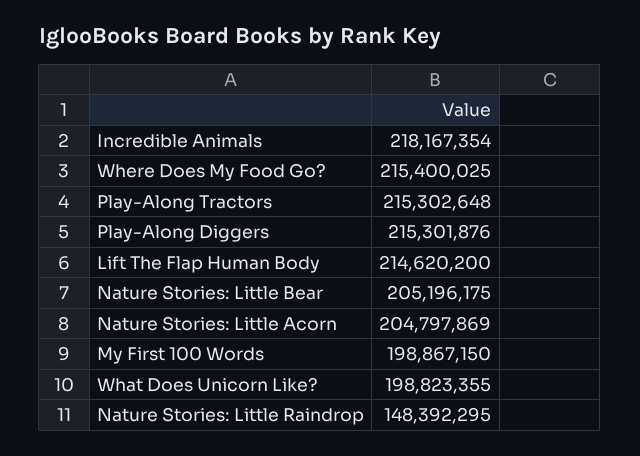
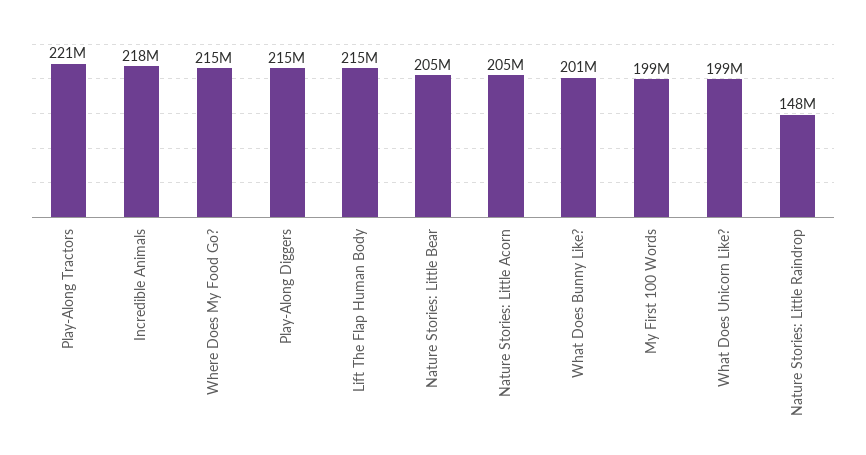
Play-Along Tractors: 215302648 -> 221000000
What Does Bunny Like?: none -> 201000000

